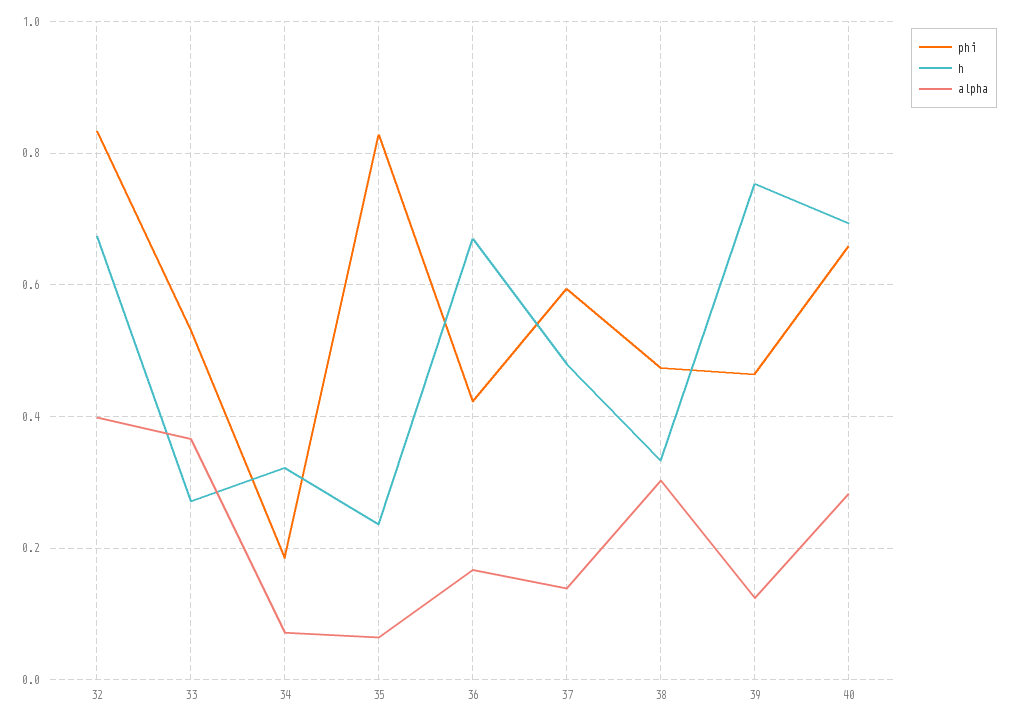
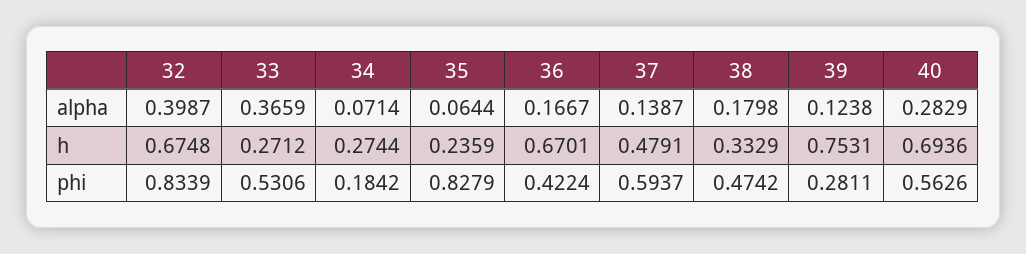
h, 34: 0.32 -> 0.2744
alpha, 38: 0.3 -> 0.1798
phi, 39: 0.46 -> 0.2811
phi, 40: 0.66 -> 0.5626

